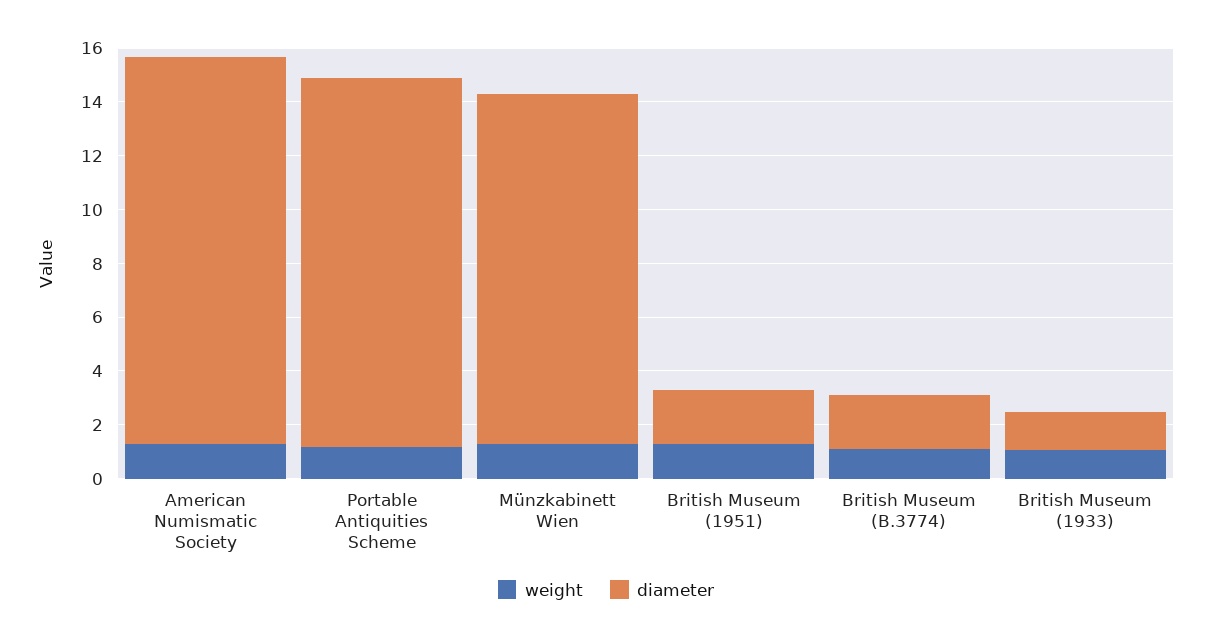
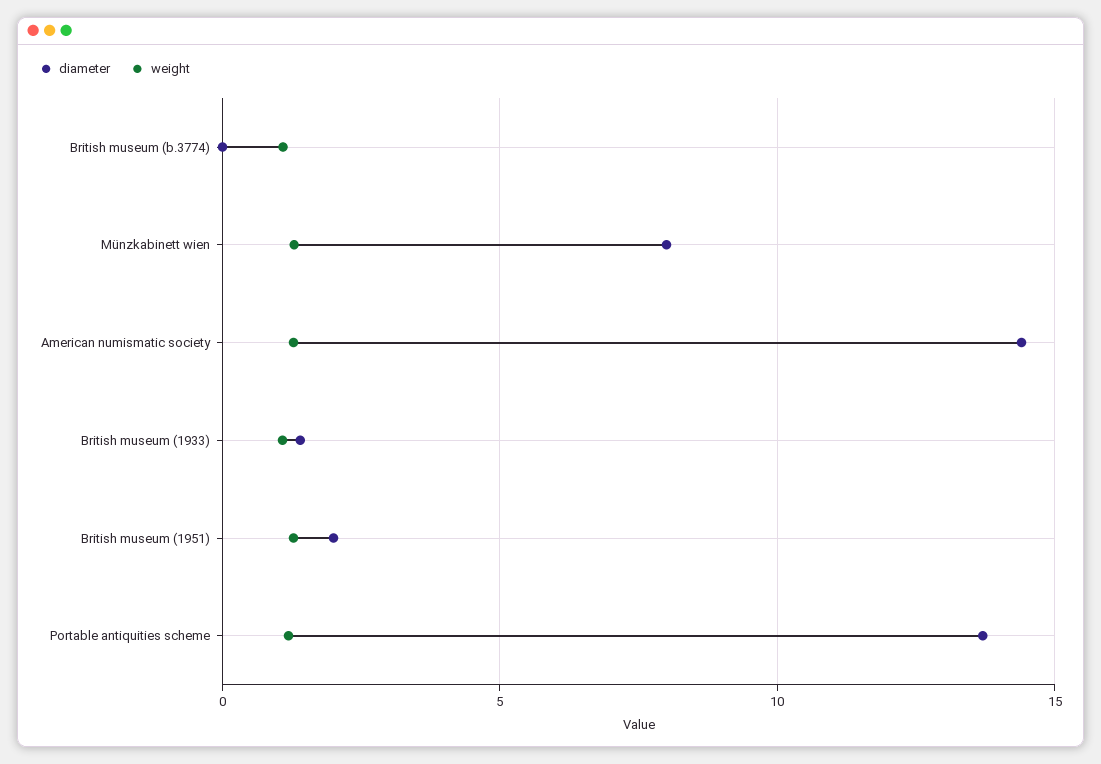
diameter, Münzkabinett Wien: 13 -> 8
diameter, British Museum (B.3774): 2 -> 0

